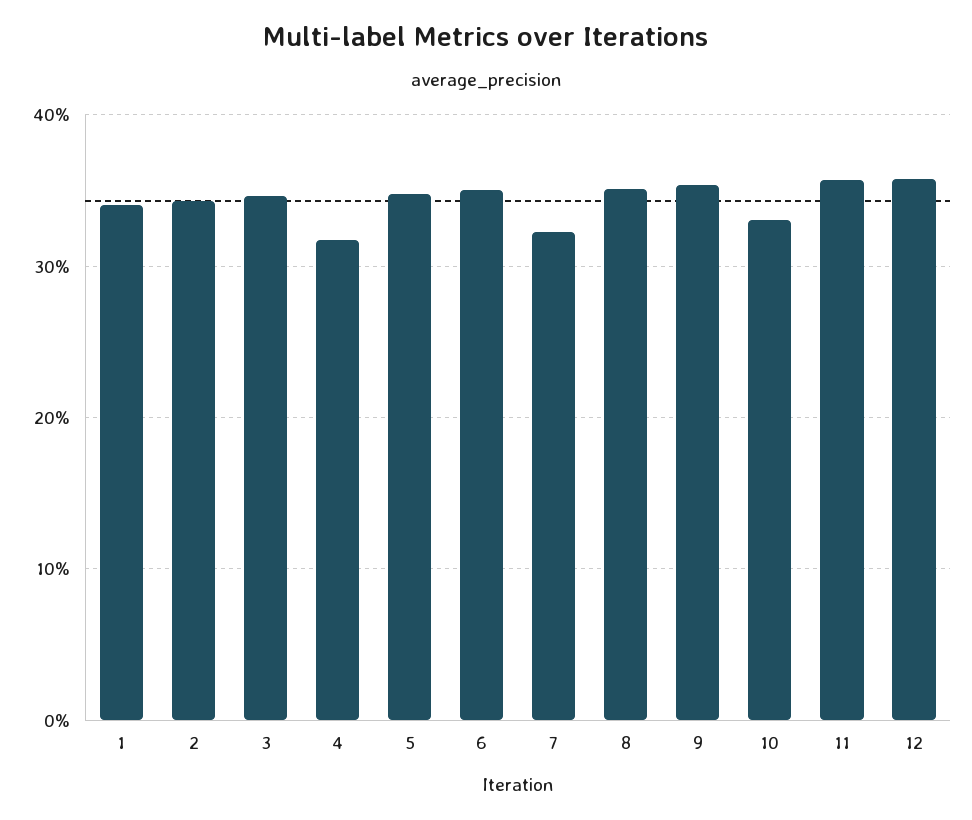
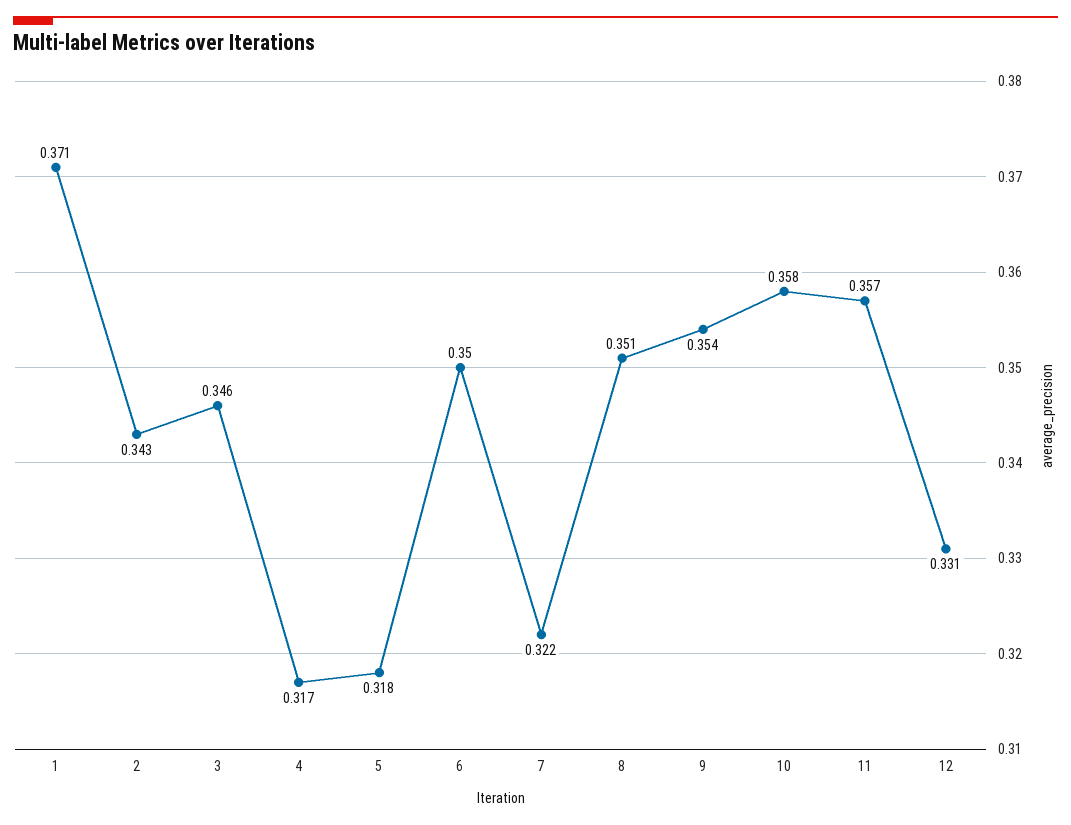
1: 0.34 -> 0.371
5: 0.35 -> 0.318
10: 0.33 -> 0.358
12: 0.36 -> 0.331

